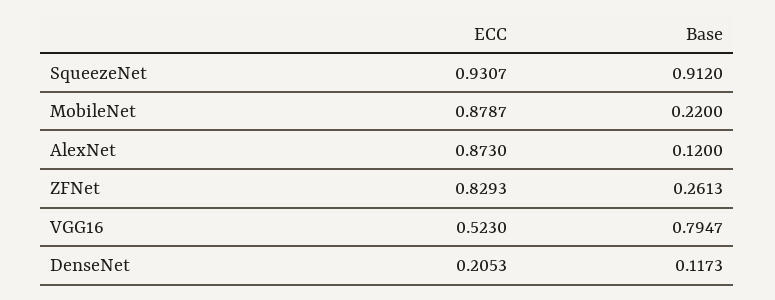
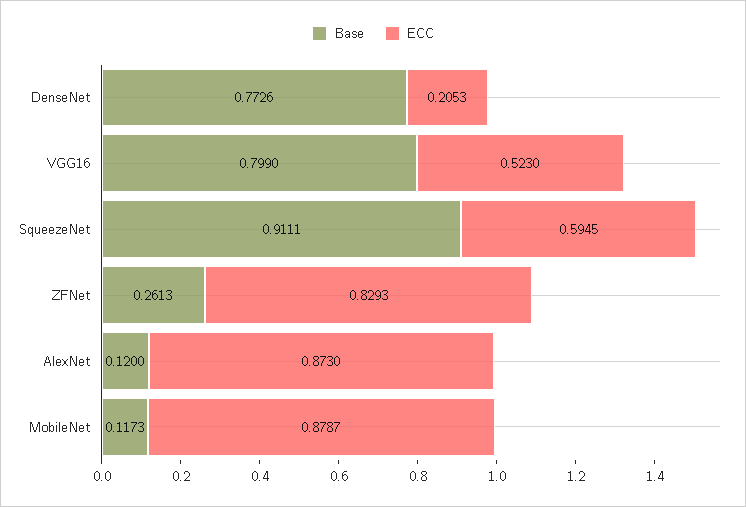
ECC, SqueezeNet: 0.9307 -> 0.5945
Base, SqueezeNet: 0.912 -> 0.9111
Base, MobileNet: 0.22 -> 0.1173
Base, VGG16: 0.7947 -> 0.799
Base, DenseNet: 0.1173 -> 0.7726

